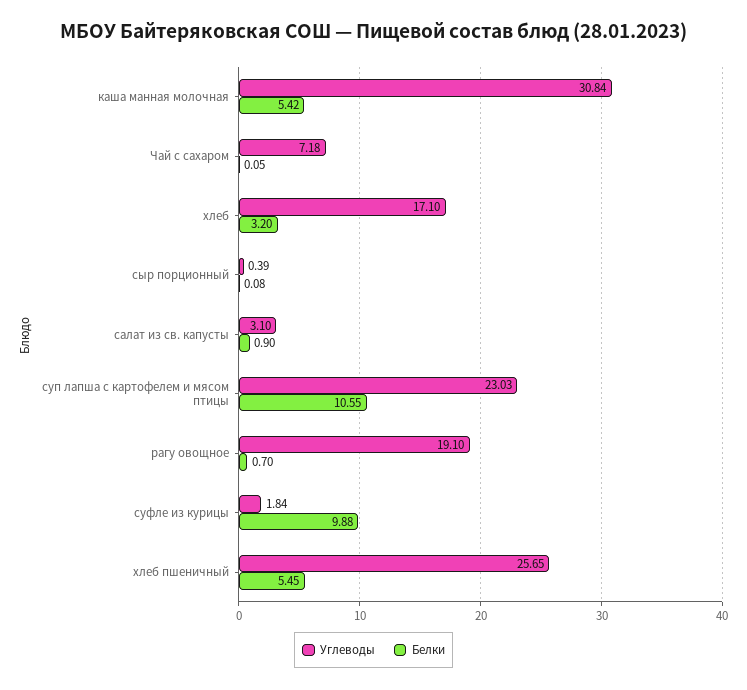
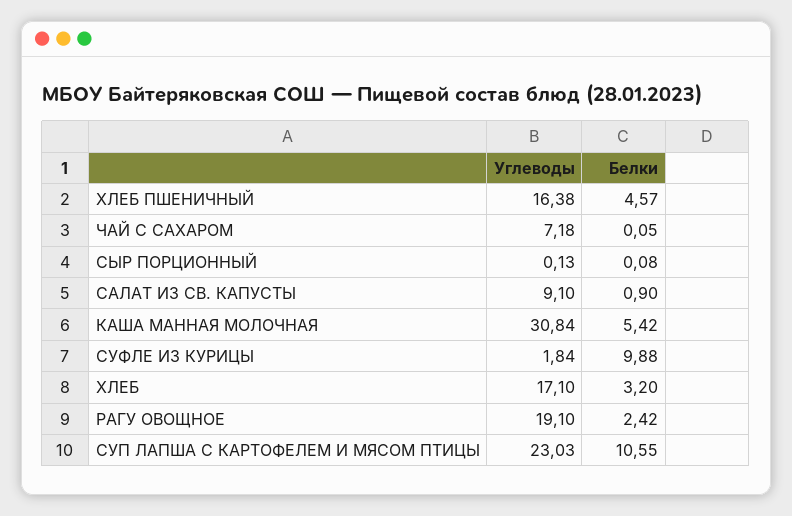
Углеводы, сыр порционный: 0.39 -> 0.13
Углеводы, салат из св. капусты: 3.1 -> 9.1
Белки, рагу овощное: 0.7 -> 2.42
Углеводы, хлеб пшеничный: 25.65 -> 16.38
Белки, хлеб пшеничный: 5.45 -> 4.57

